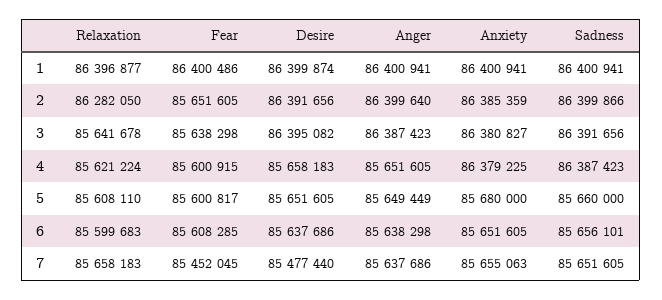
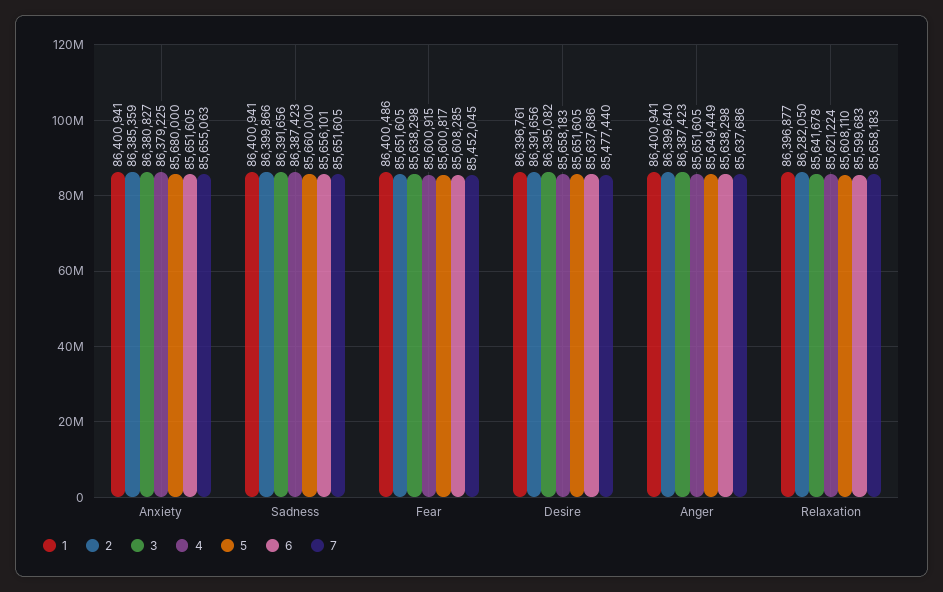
1, Desire: 86399874 -> 86396761

